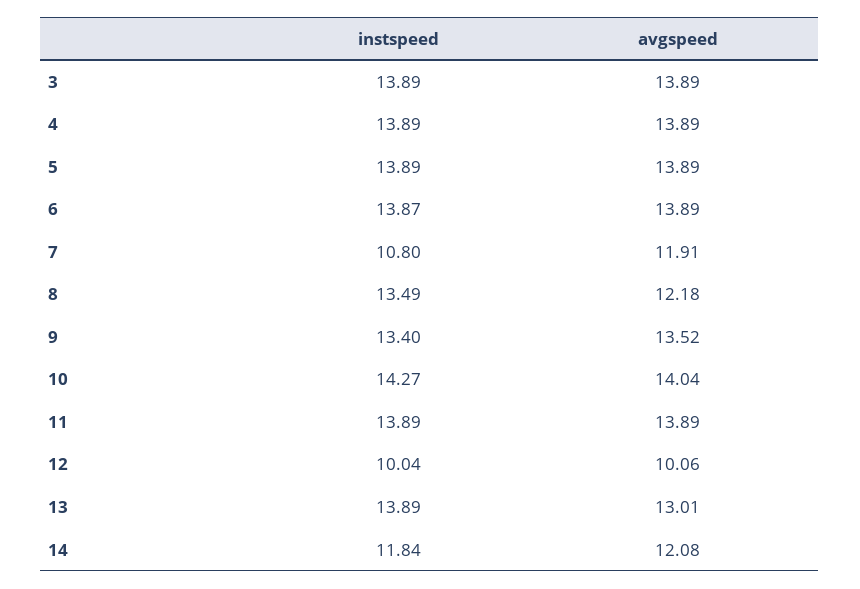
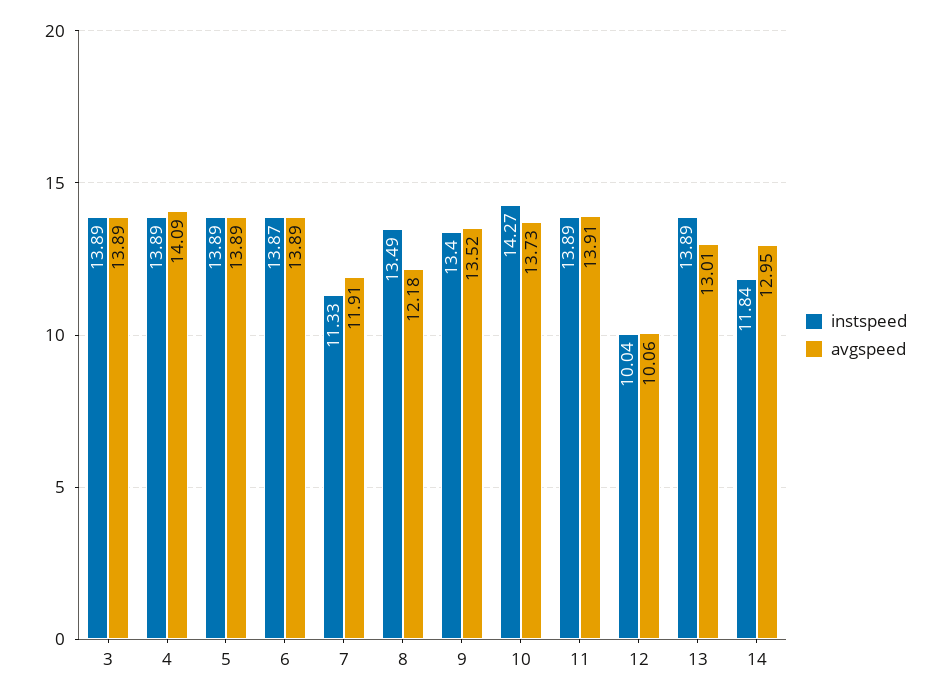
avgspeed, 4: 13.89 -> 14.09
instspeed, 7: 10.8 -> 11.33
avgspeed, 10: 14.04 -> 13.73
avgspeed, 11: 13.89 -> 13.91
avgspeed, 14: 12.08 -> 12.95

